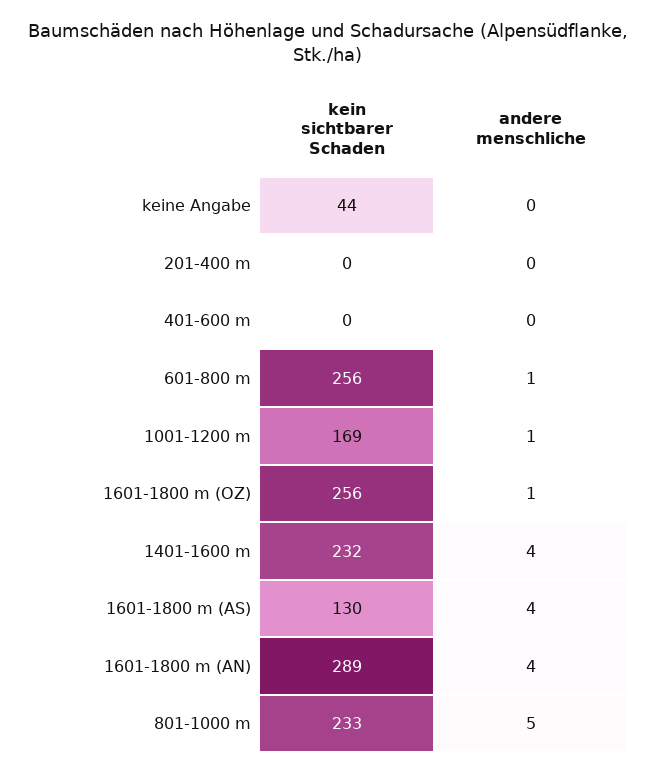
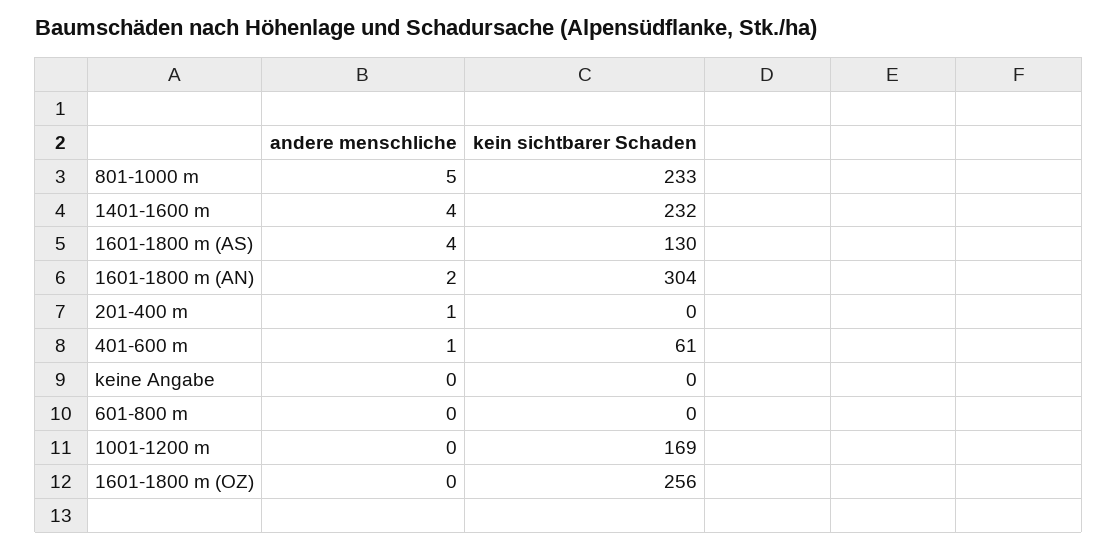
kein sichtbarer Schaden, keine Angabe: 44 -> 0
andere menschliche, 201-400 m: 0 -> 1
kein sichtbarer Schaden, 401-600 m: 0 -> 61
andere menschliche, 401-600 m: 0 -> 1
kein sichtbarer Schaden, 601-800 m: 256 -> 0
andere menschliche, 601-800 m: 1 -> 0
andere menschliche, 1001-1200 m: 1 -> 0
andere menschliche, 1601-1800 m (OZ): 1 -> 0
kein sichtbarer Schaden, 1601-1800 m (AN): 289 -> 304
andere menschliche, 1601-1800 m (AN): 4 -> 2

